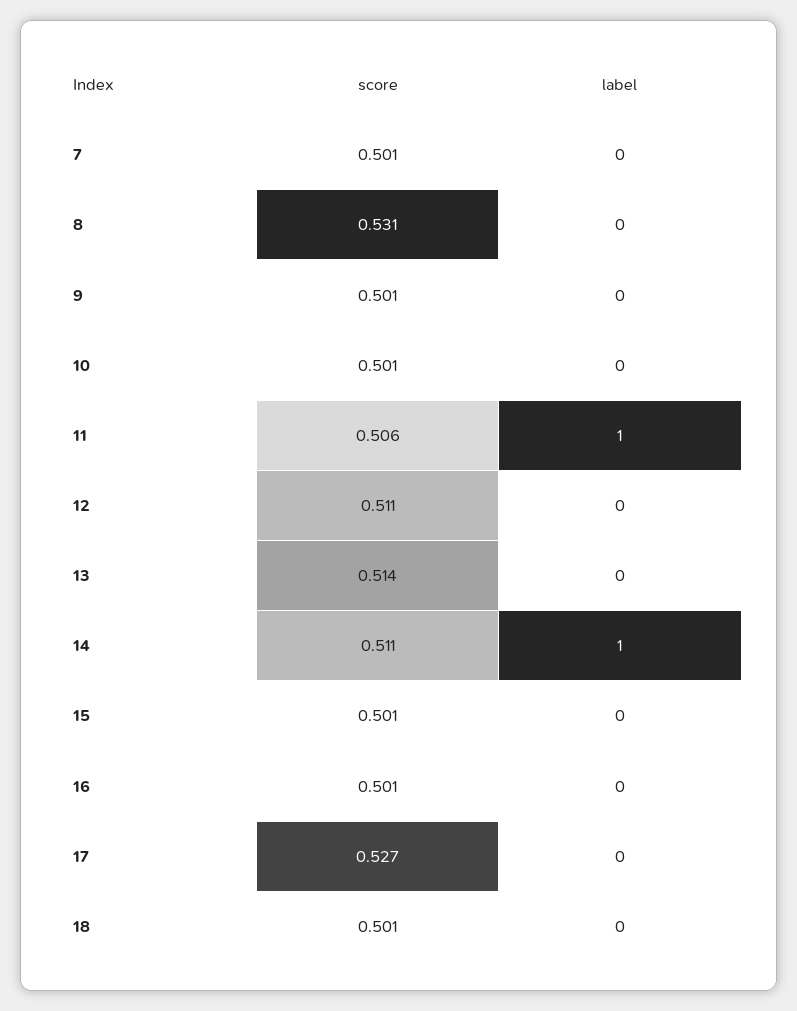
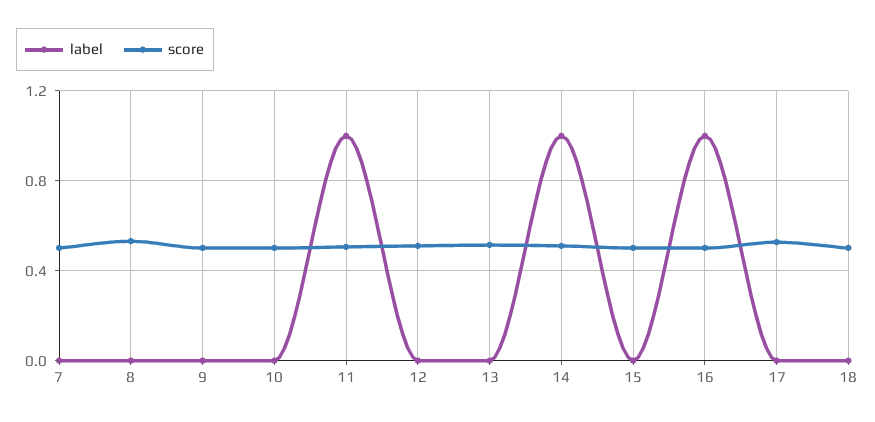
label, 16: 0 -> 1

